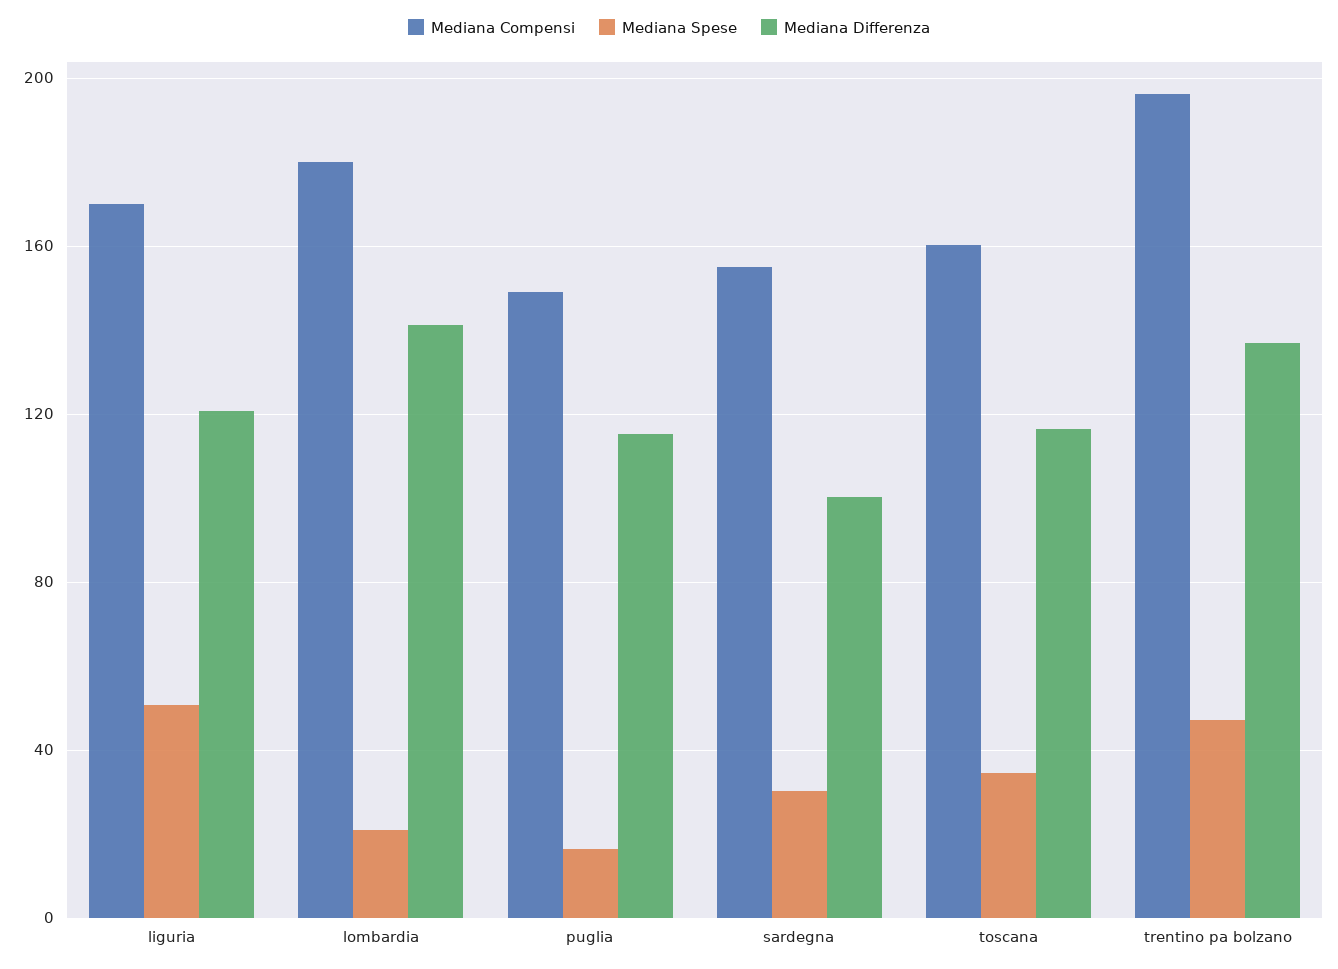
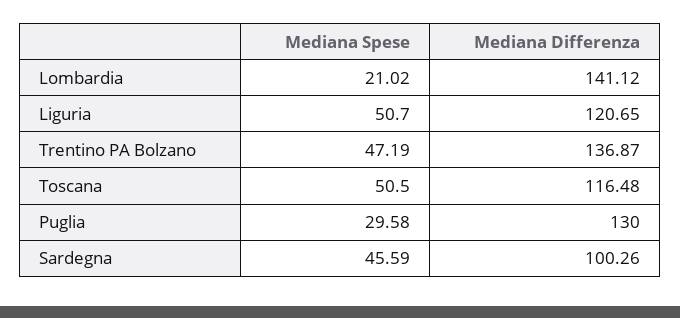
Mediana Compensi, liguria: 170 -> none
Mediana Compensi, lombardia: 180 -> none
Mediana Compensi, puglia: 150 -> none
Mediana Spese, puglia: 15 -> 29.58
Mediana Differenza, puglia: 115 -> 130
Mediana Compensi, sardegna: 155 -> none
Mediana Spese, sardegna: 30 -> 45.59
Mediana Compensi, toscana: 160 -> none
Mediana Spese, toscana: 35 -> 50.5
Mediana Compensi, trentino pa bolzano: 195 -> none

